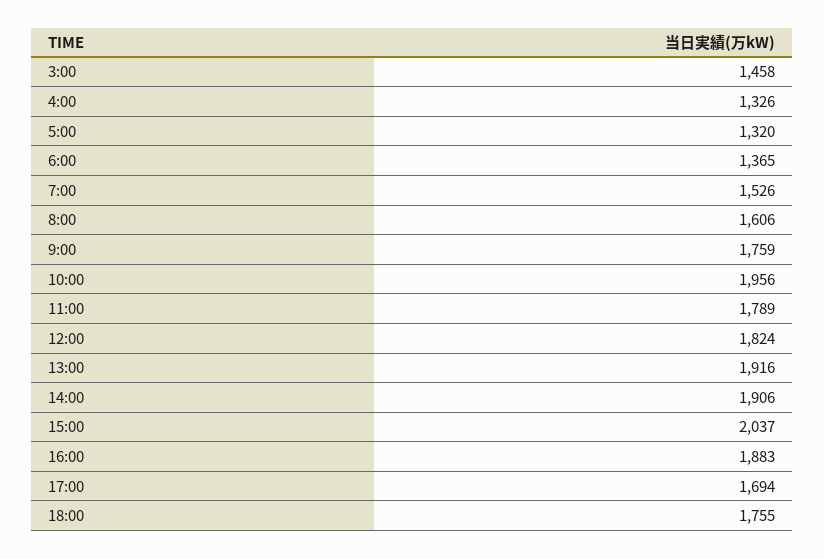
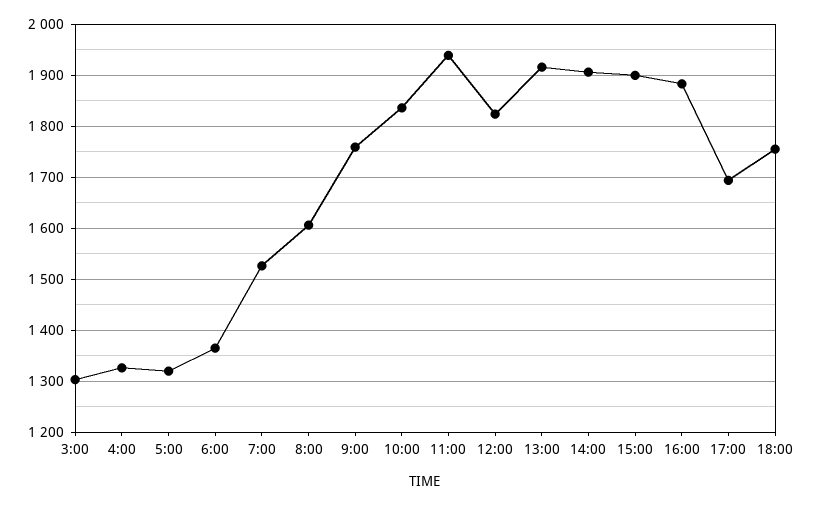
3:00: 1458 -> 1300
10:00: 1956 -> 1840
11:00: 1789 -> 1940
15:00: 2037 -> 1900

